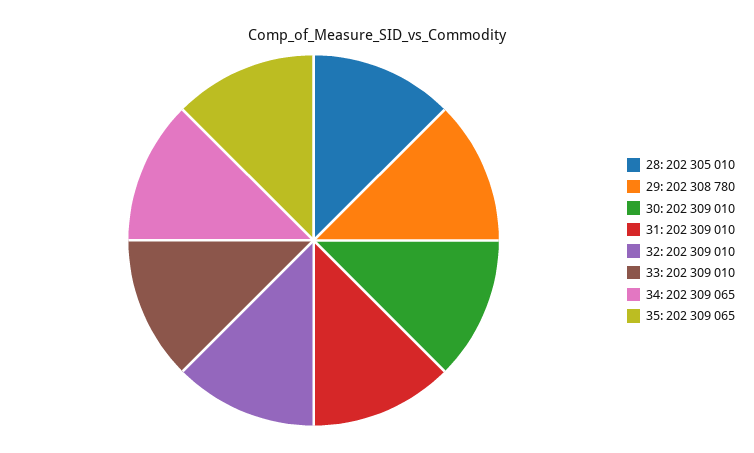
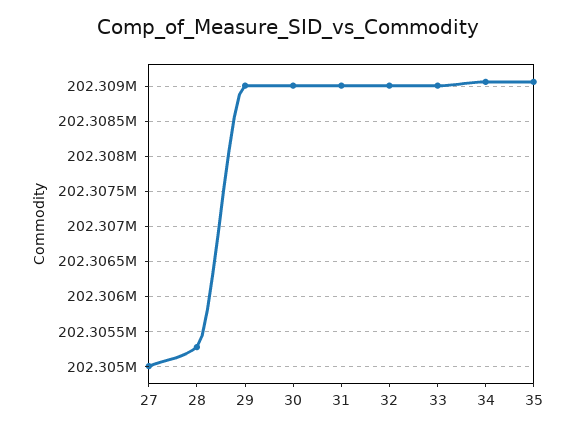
28: 202305010 -> 202305300
29: 202308780 -> 202309000
27: none -> 202305000

